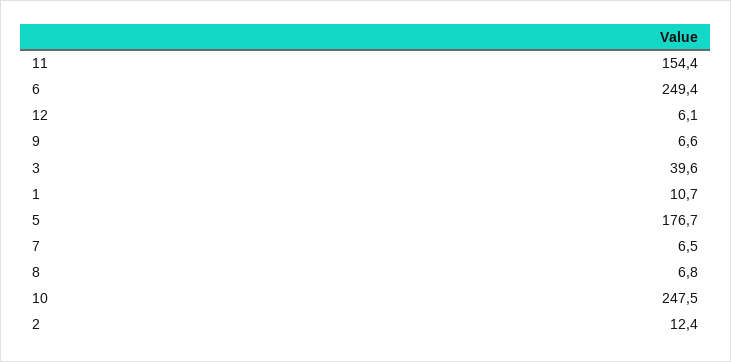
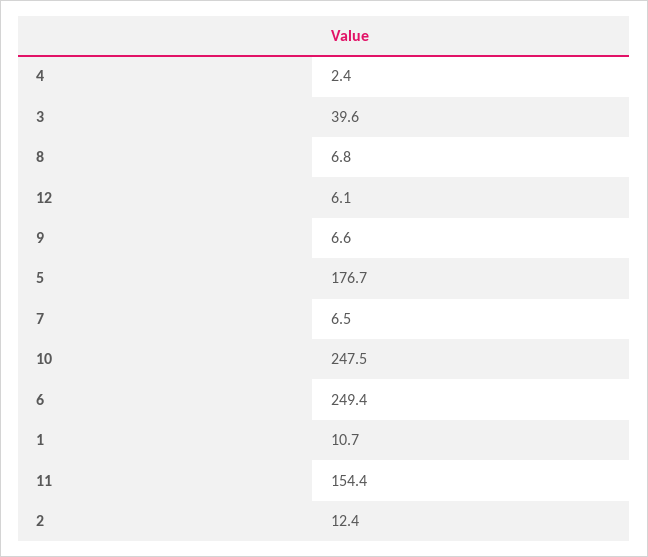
4: none -> 2.4

